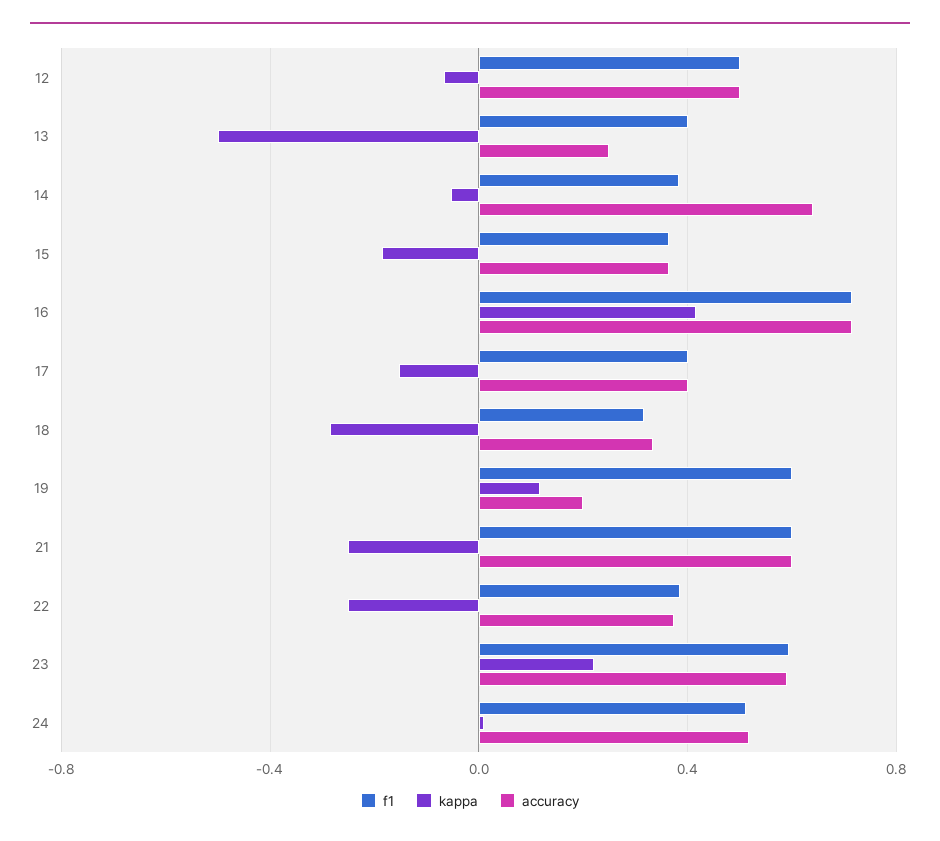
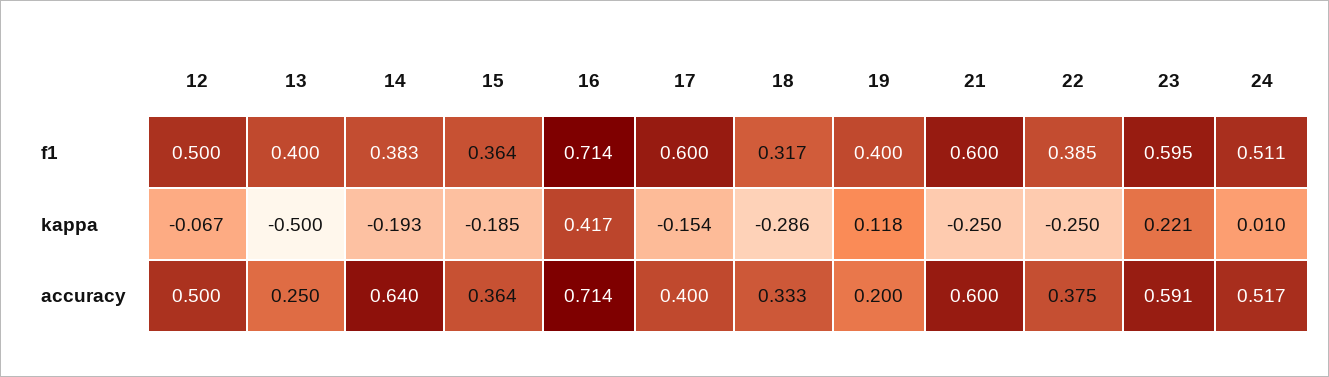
kappa, 14: -0.05 -> -0.193
f1, 17: 0.4 -> 0.6
f1, 19: 0.6 -> 0.4

